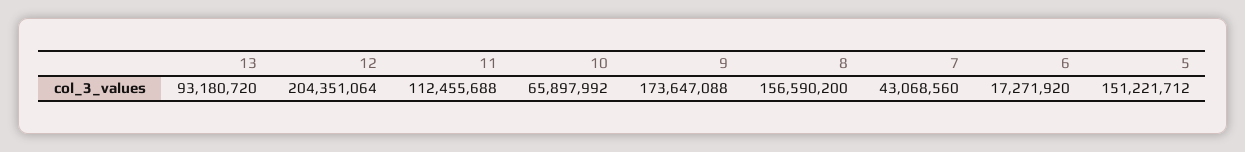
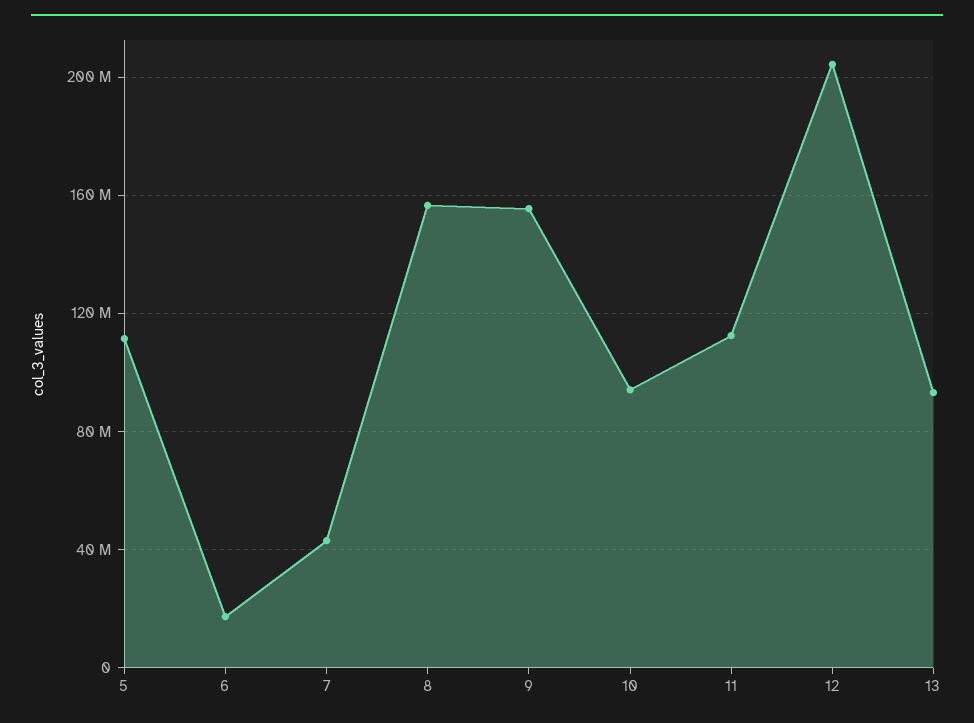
10: 65897992 -> 95000000
9: 173647088 -> 155000000
5: 151221712 -> 110000000

